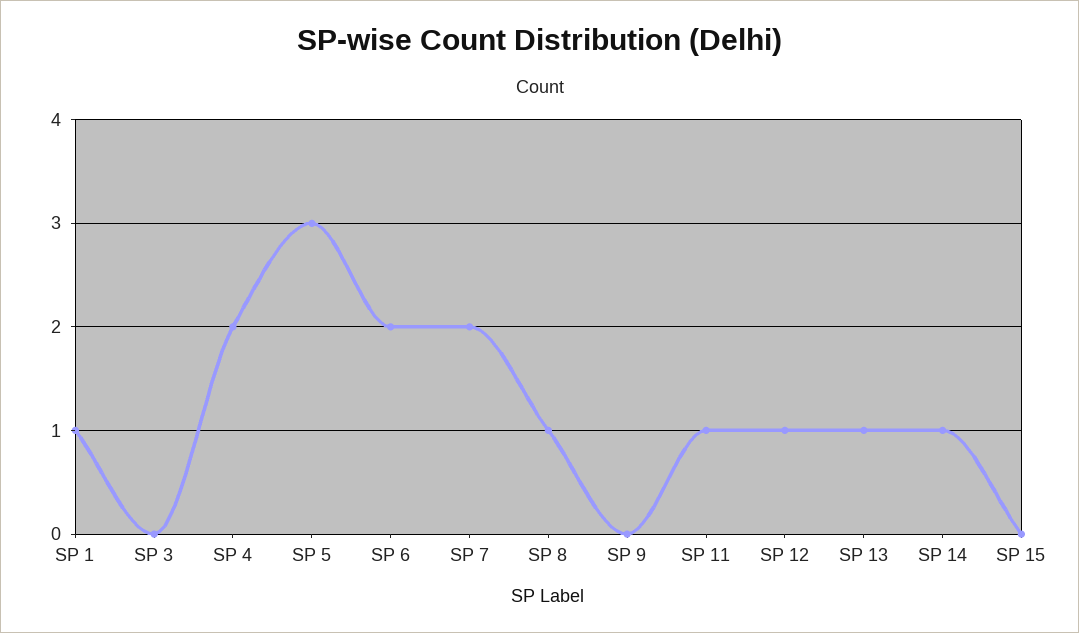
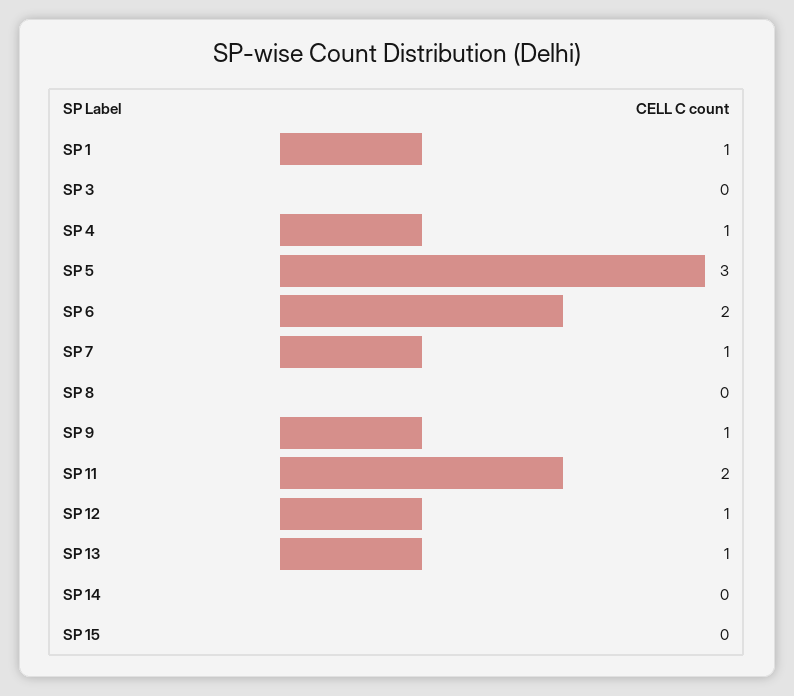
SP 4: 2 -> 1
SP 7: 2 -> 1
SP 8: 1 -> 0
SP 9: 0 -> 1
SP 11: 1 -> 2
SP 14: 1 -> 0

